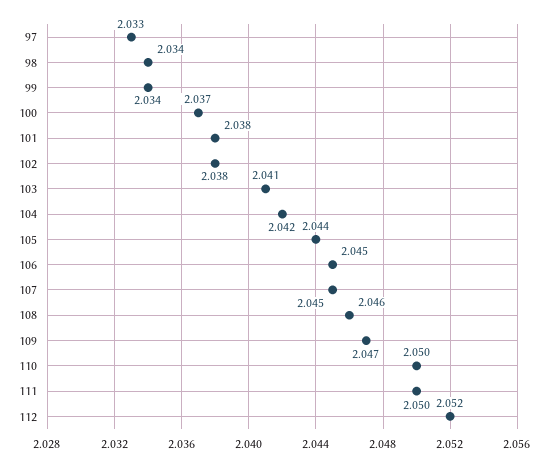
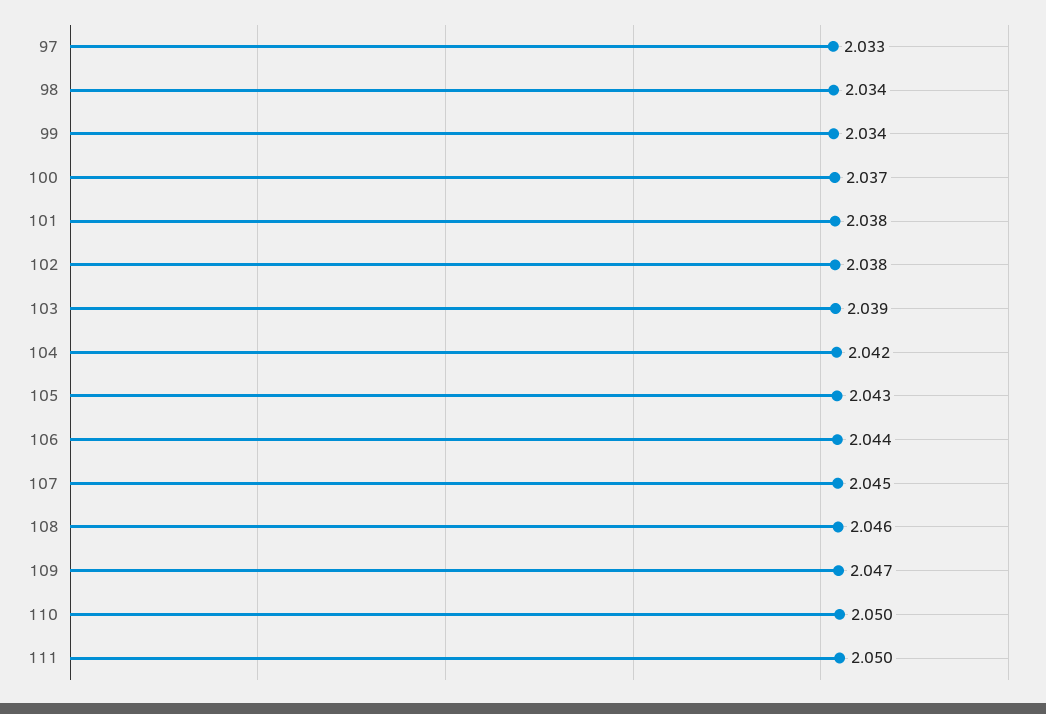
103: 2.041 -> 2.039
105: 2.044 -> 2.043
106: 2.045 -> 2.044
112: 2.052 -> none

